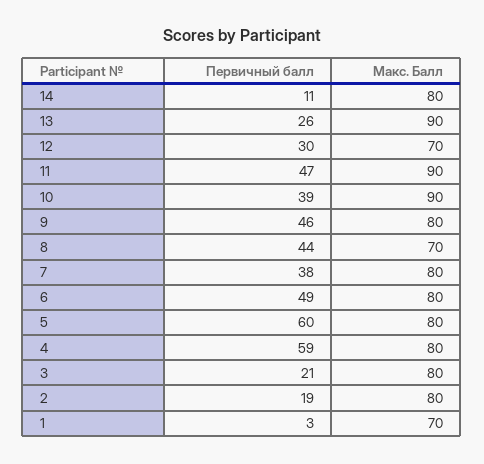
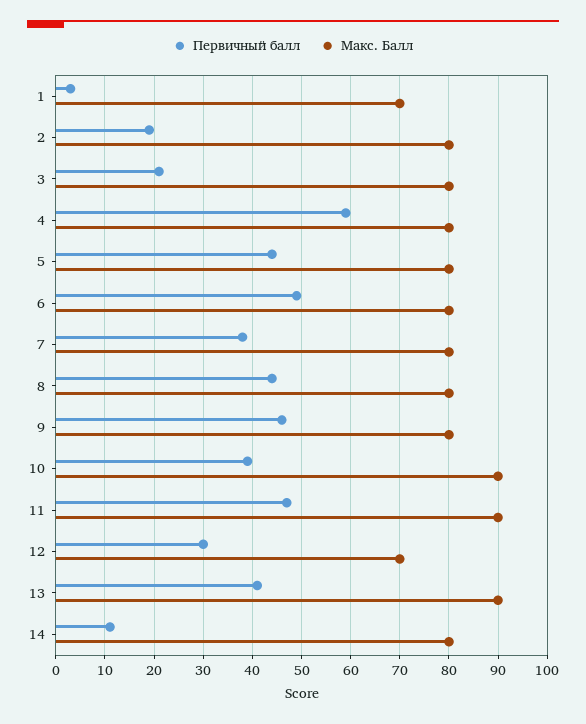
Первичный балл, 13: 26 -> 40
Макс. Балл, 8: 70 -> 80
Первичный балл, 5: 60 -> 45

